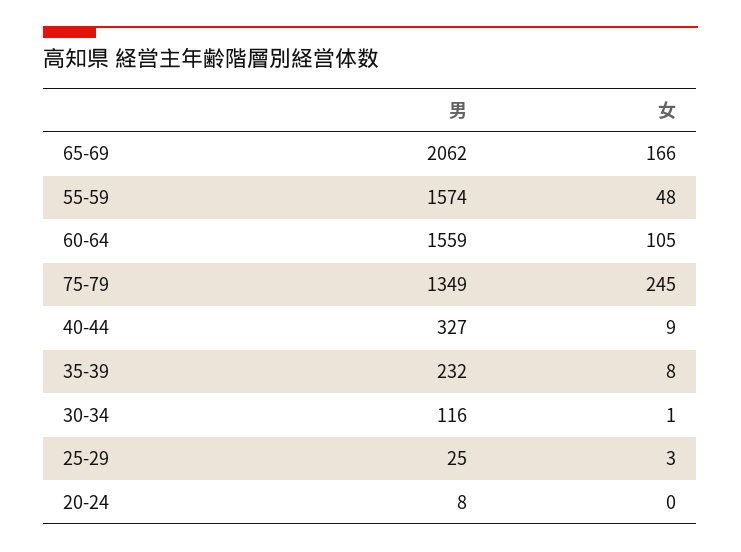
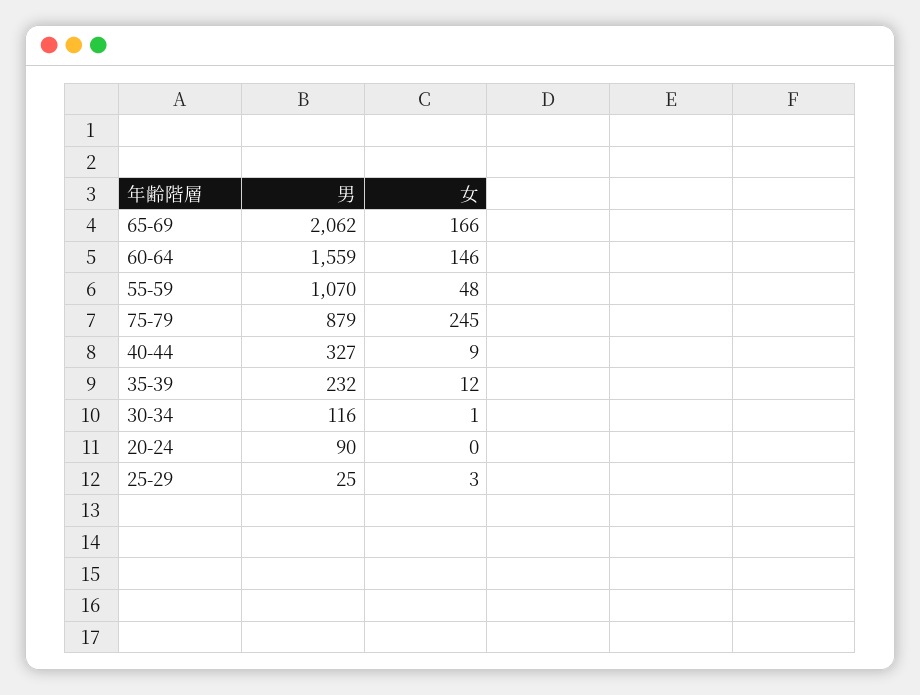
男, 55-59: 1574 -> 1070
女, 60-64: 105 -> 146
男, 75-79: 1349 -> 879
女, 35-39: 8 -> 12
男, 20-24: 8 -> 90

